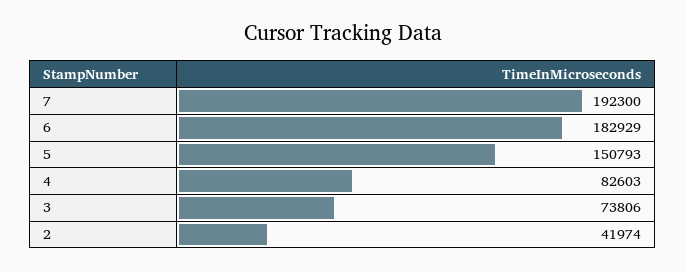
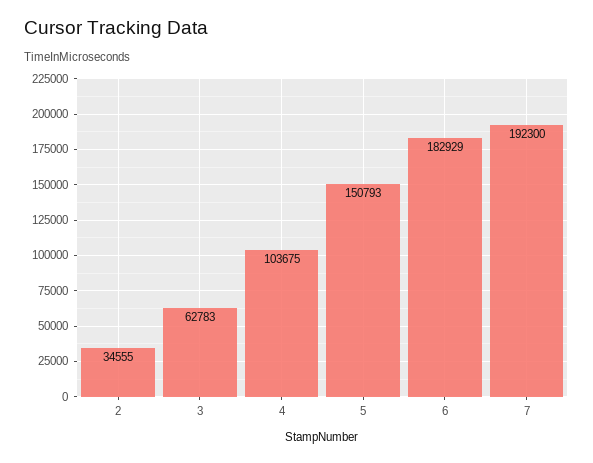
4: 82603 -> 103675
3: 73806 -> 62783
2: 41974 -> 34555

